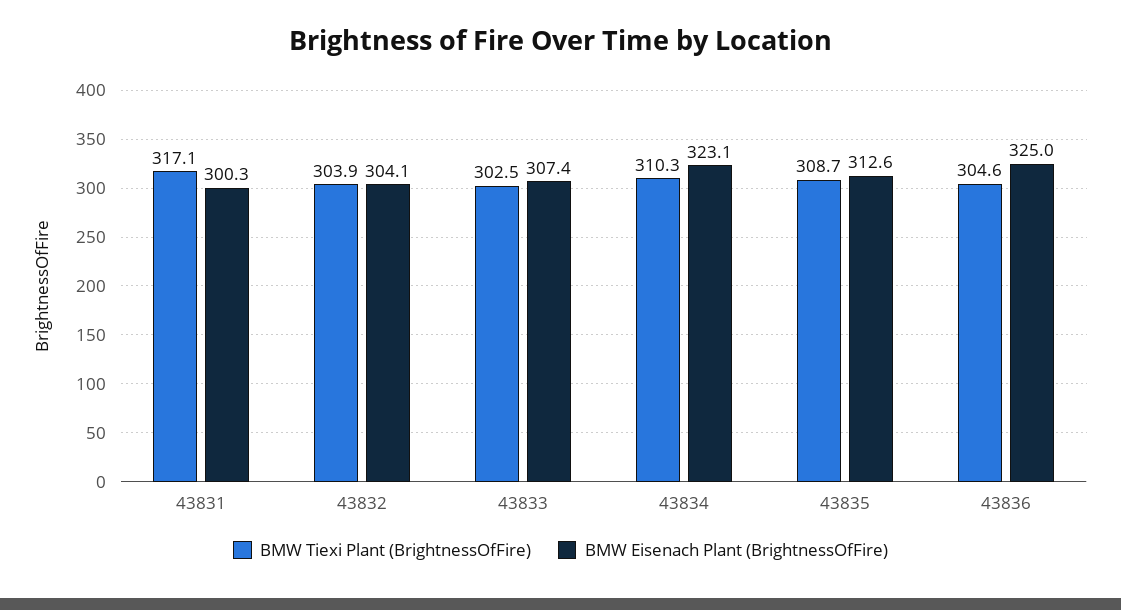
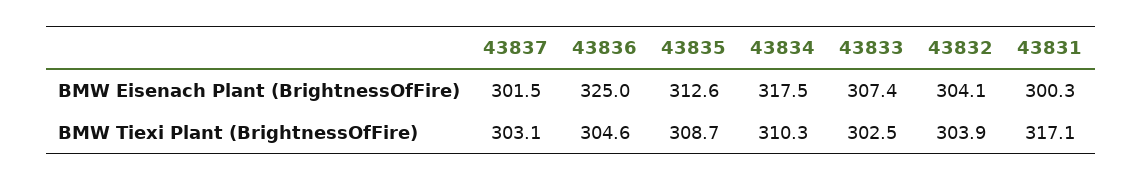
BMW Eisenach Plant (BrightnessOfFire), 43834: 323.1 -> 317.5
BMW Eisenach Plant (BrightnessOfFire), 43837: none -> 301.5
BMW Tiexi Plant (BrightnessOfFire), 43837: none -> 303.1

